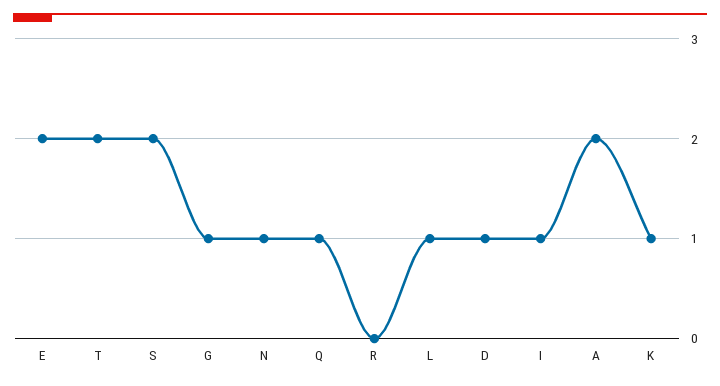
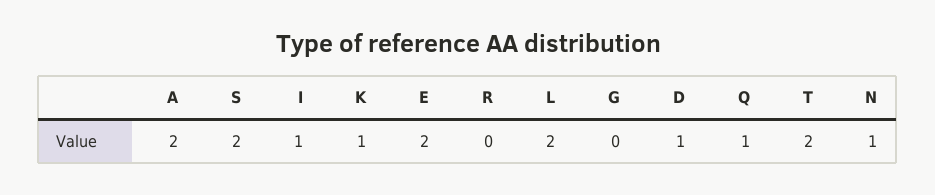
G: 1 -> 0
L: 1 -> 2

